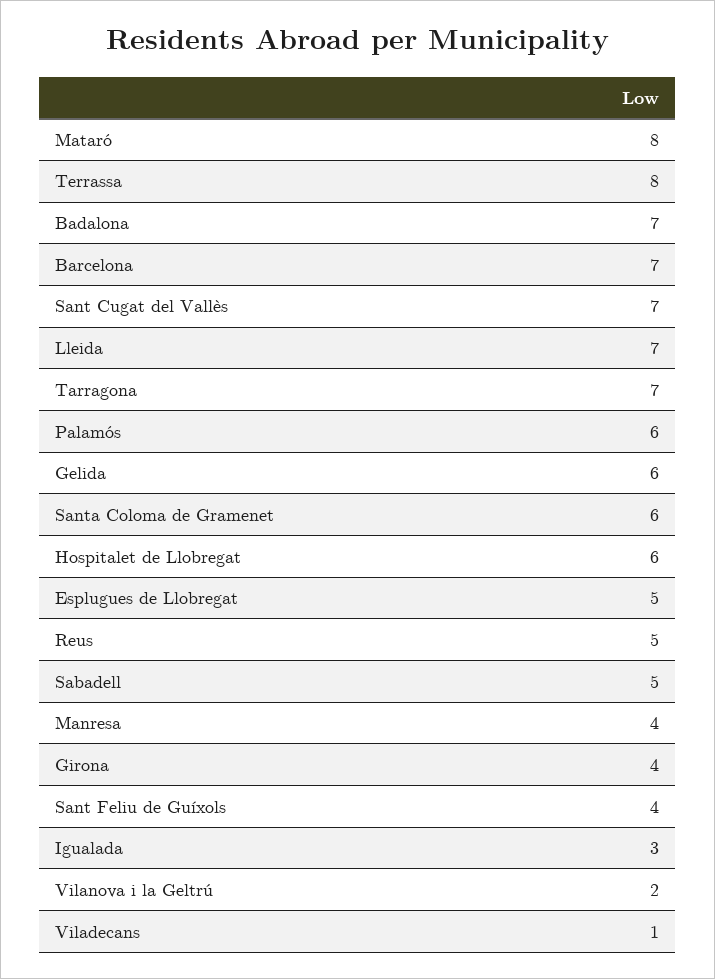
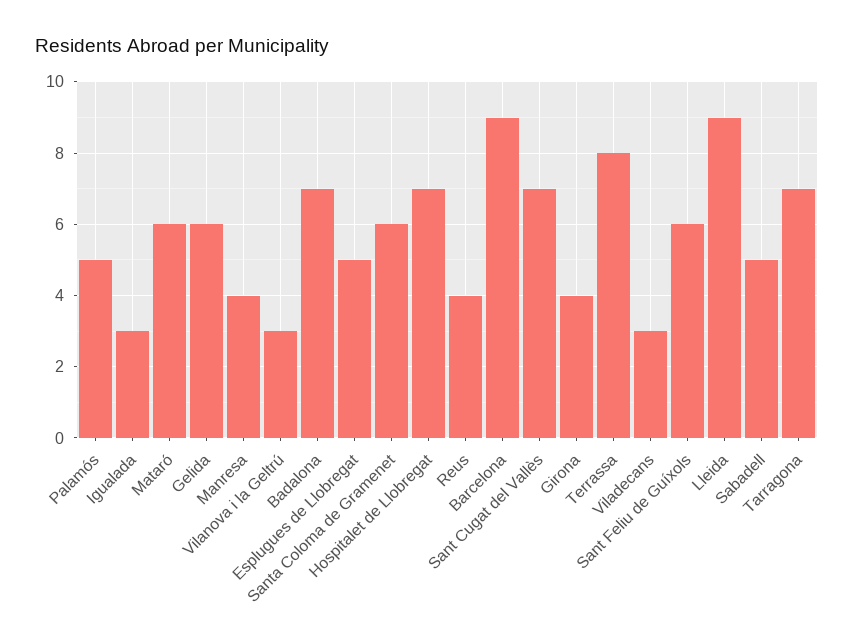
Mataró: 8 -> 6
Barcelona: 7 -> 9
Lleida: 7 -> 9
Palamós: 6 -> 5
Hospitalet de Llobregat: 6 -> 7
Reus: 5 -> 4
Sant Feliu de Guíxols: 4 -> 6
Vilanova i la Geltrú: 2 -> 3
Viladecans: 1 -> 3

